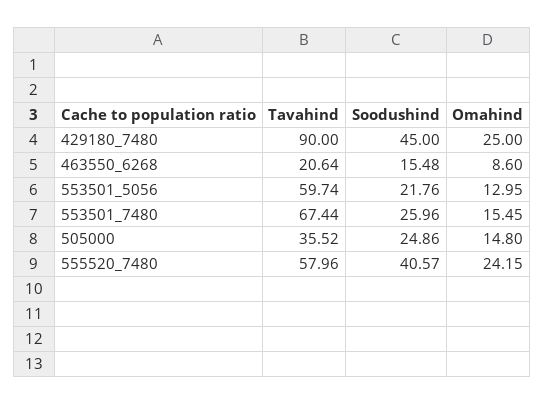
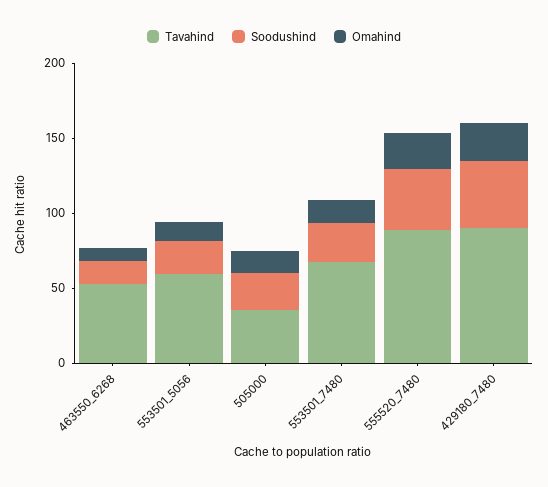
Tavahind, 463550_6268: 20.64 -> 50
Tavahind, 555520_7480: 57.96 -> 90

